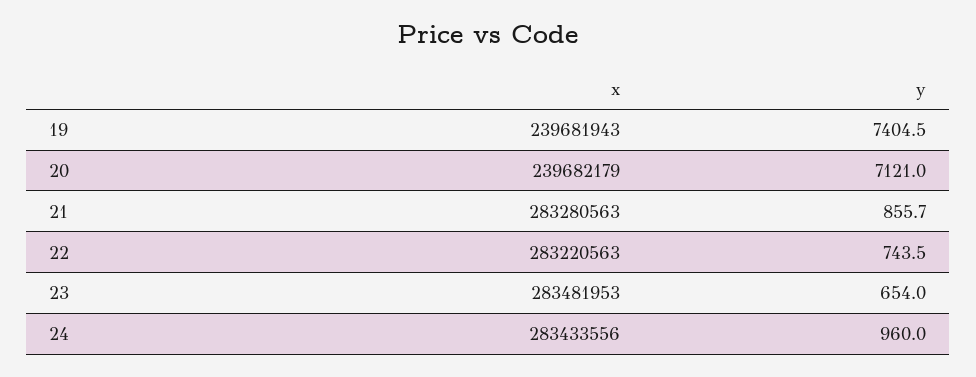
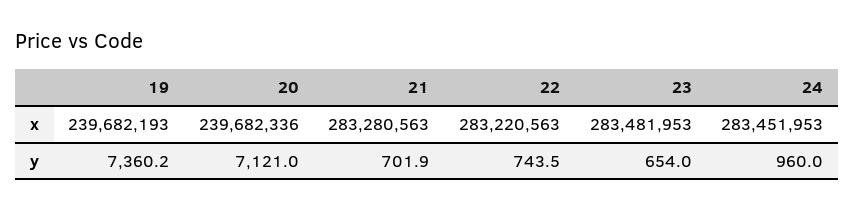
x, 19: 239681943 -> 239682193
y, 19: 7404.5 -> 7360.2
x, 20: 239682179 -> 239682336
y, 21: 855.7 -> 701.9
x, 24: 283433556 -> 283451953

